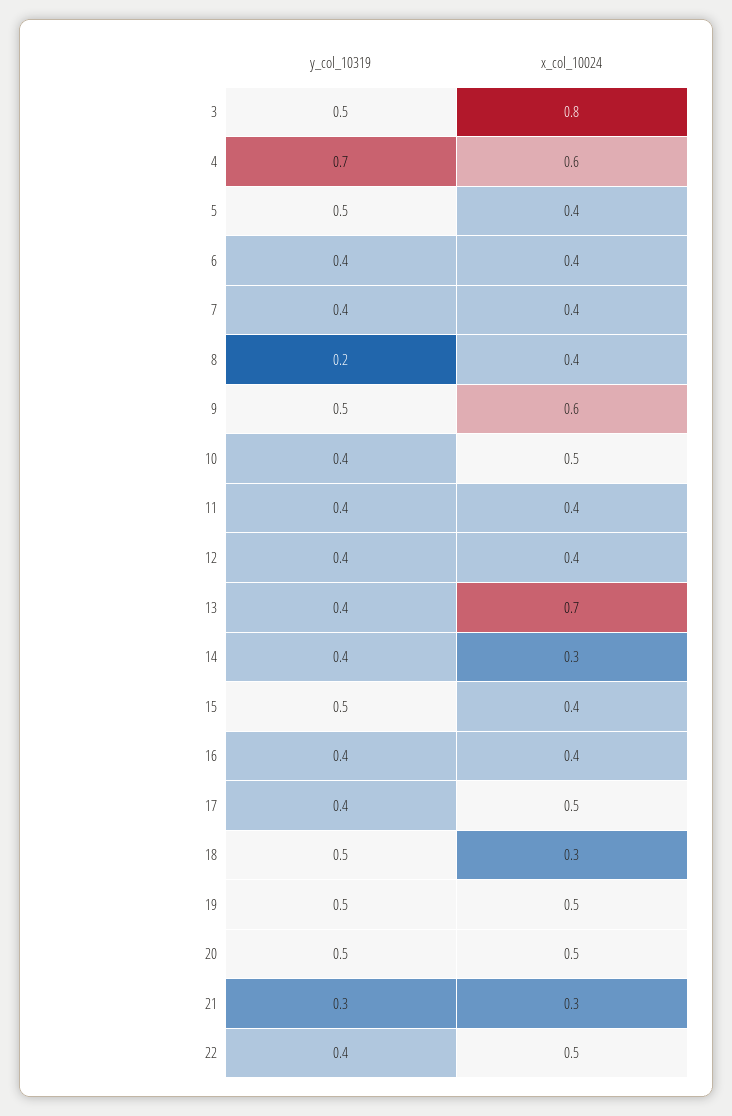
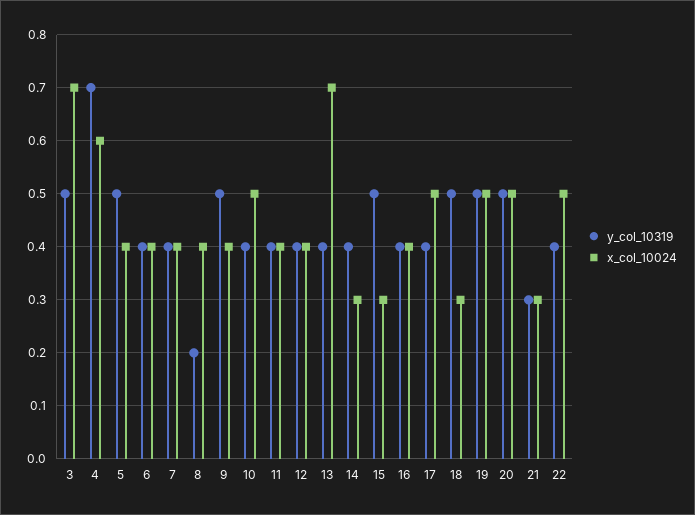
x_col_10024, 3: 0.8 -> 0.7
x_col_10024, 9: 0.6 -> 0.4
x_col_10024, 15: 0.4 -> 0.3

